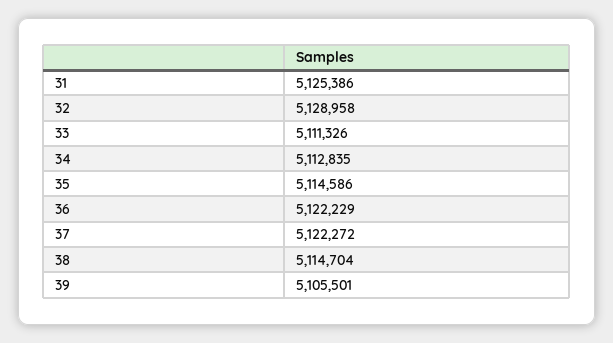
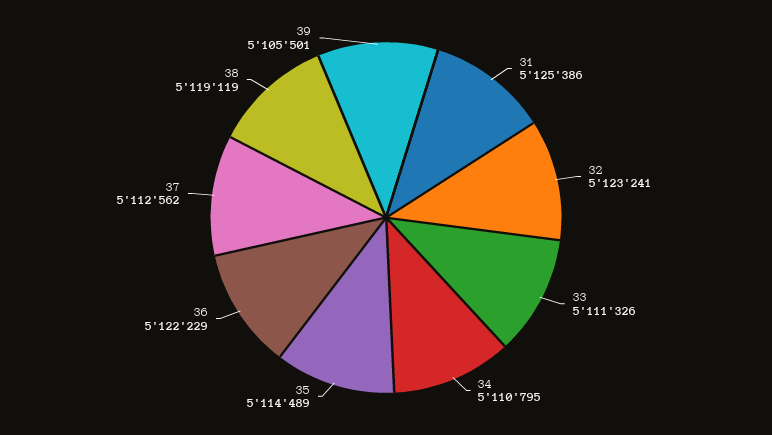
32: 5128958 -> 5123241
34: 5112835 -> 5110795
35: 5114586 -> 5114489
37: 5122272 -> 5112562
38: 5114704 -> 5119119

